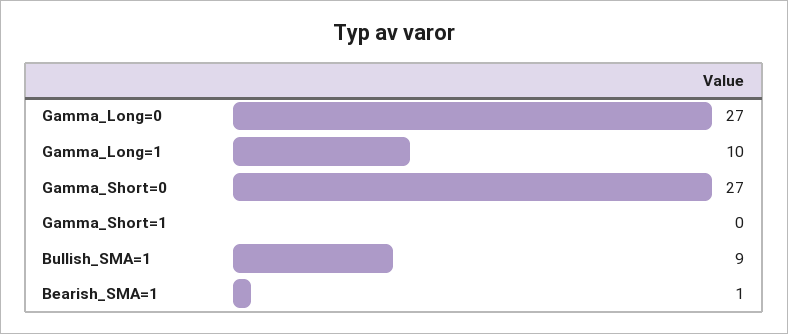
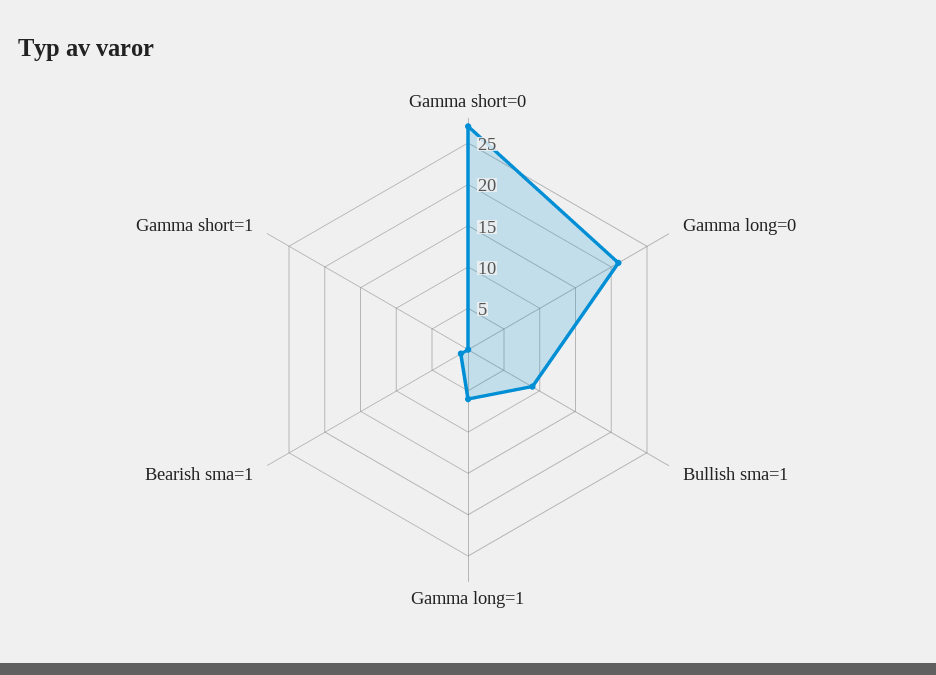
Gamma_Long=0: 27 -> 21
Gamma_Long=1: 10 -> 6

